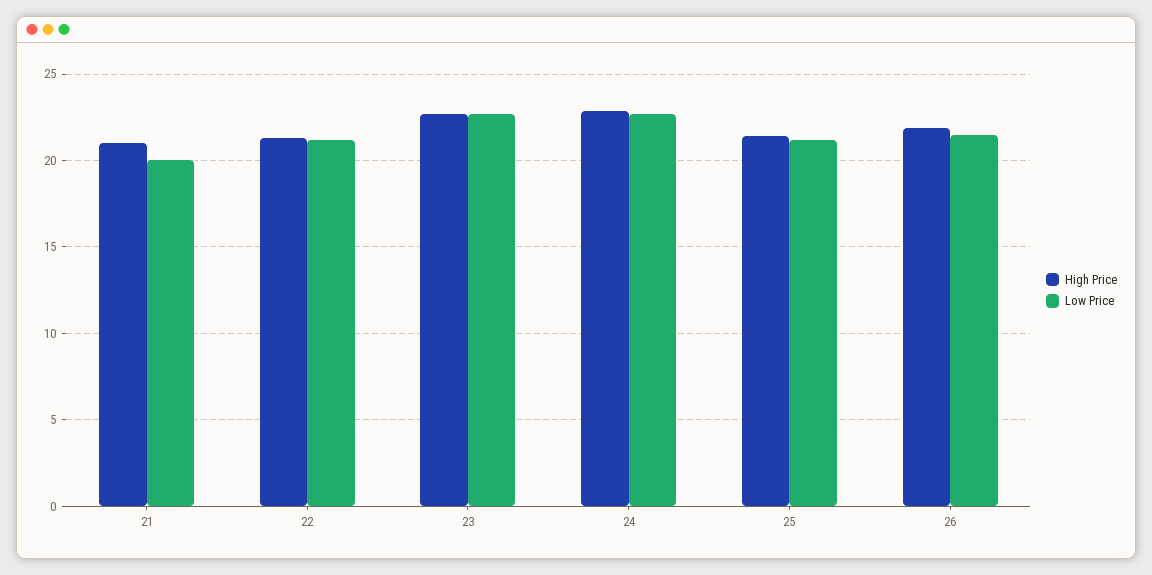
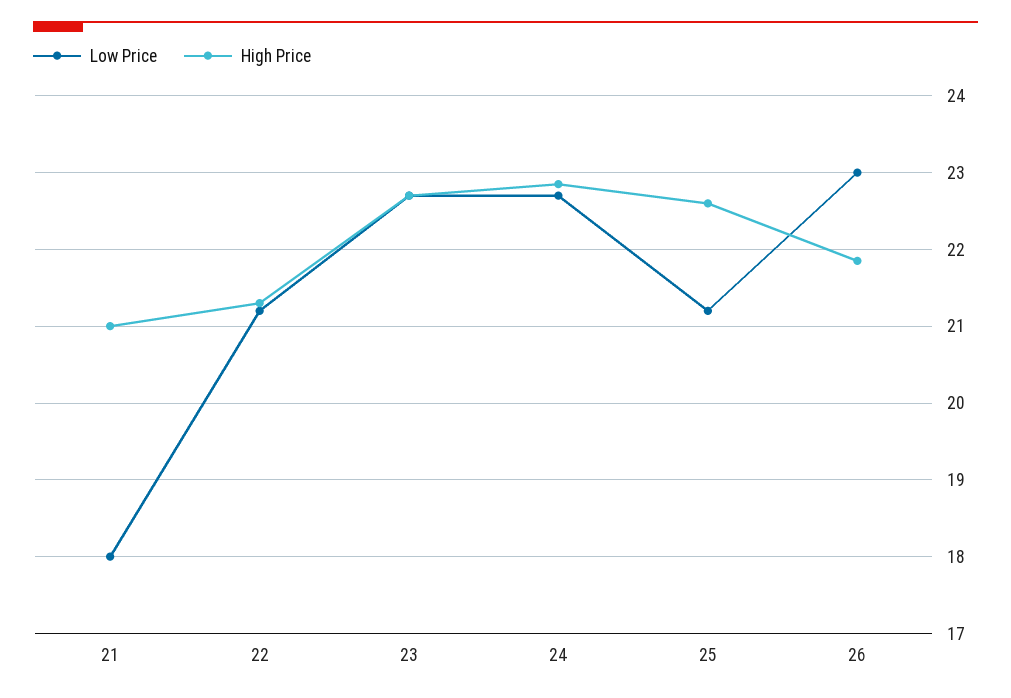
Low Price, 21: 20 -> 18
High Price, 25: 21.5 -> 22.6
Low Price, 26: 21.5 -> 23

